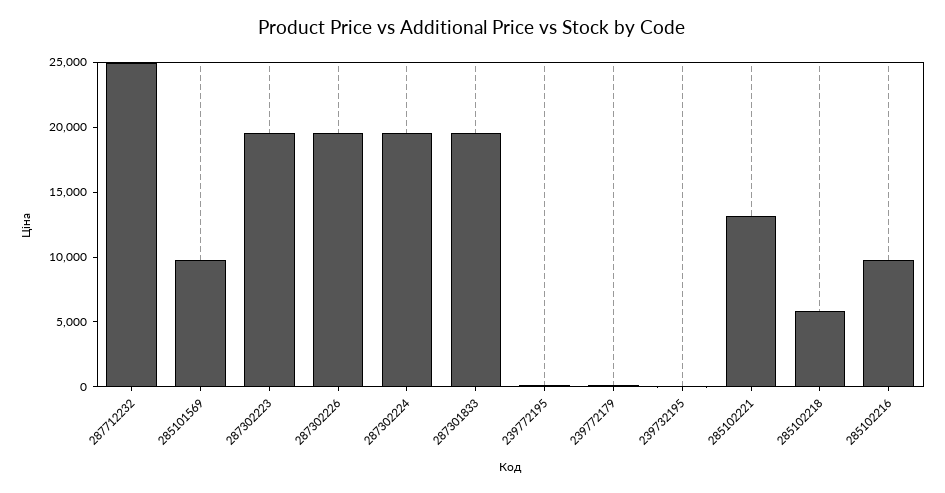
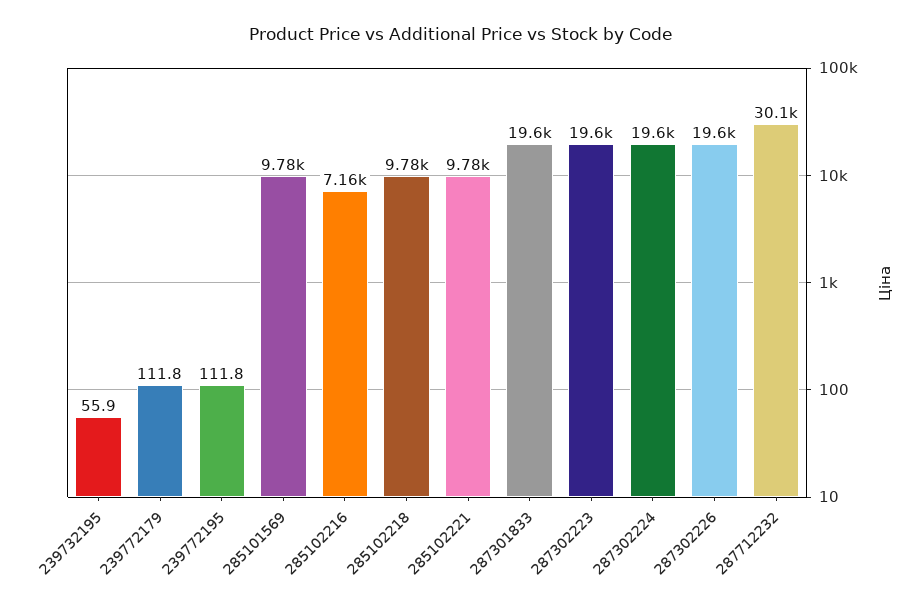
287712232: 25000 -> 30100
285102221: 13000 -> 9780
285102218: 6000 -> 9780
285102216: 10000 -> 7160

